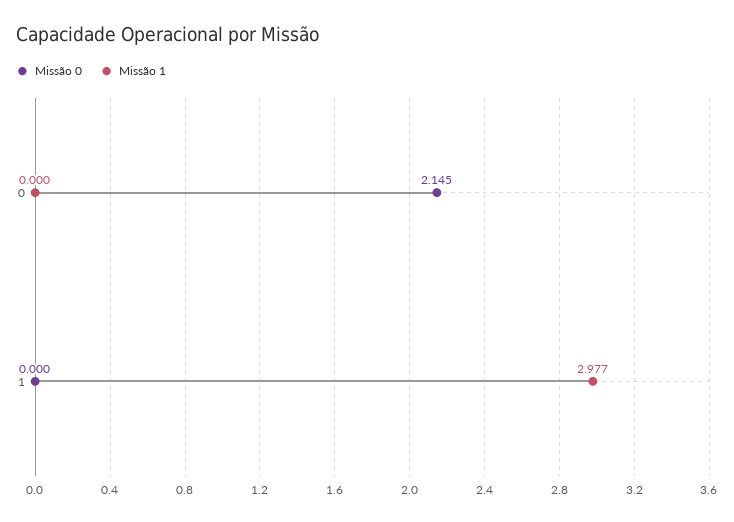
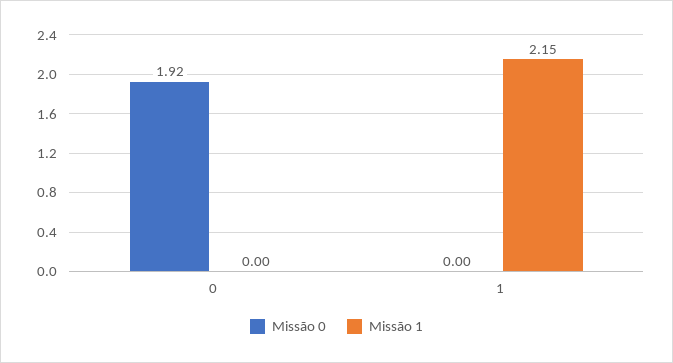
Missão 0, 0: 2.145 -> 1.92
Missão 1, 1: 2.977 -> 2.15

